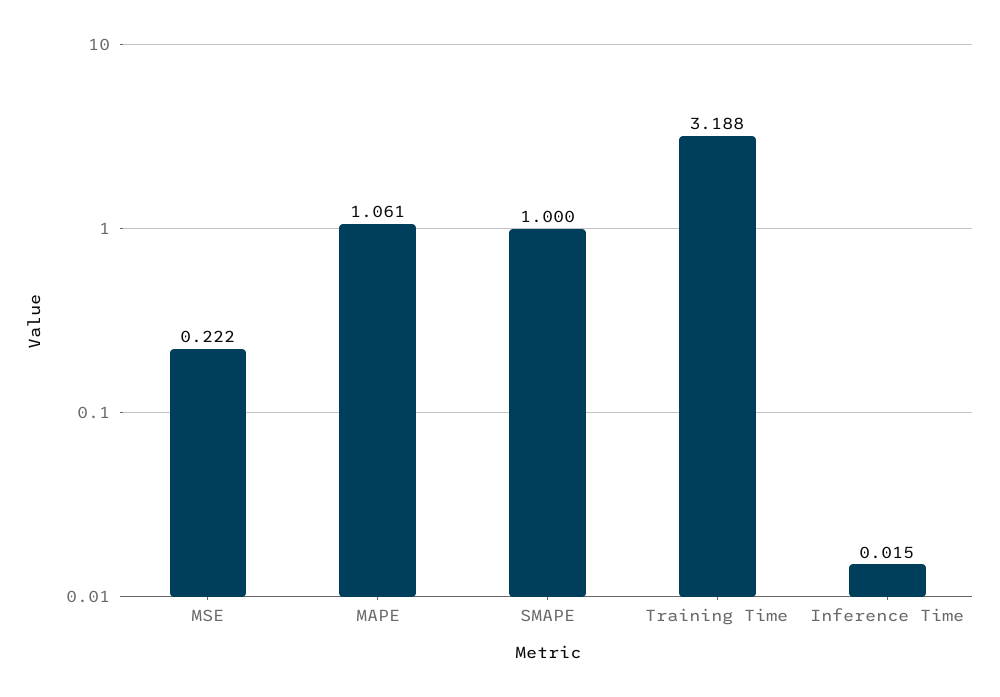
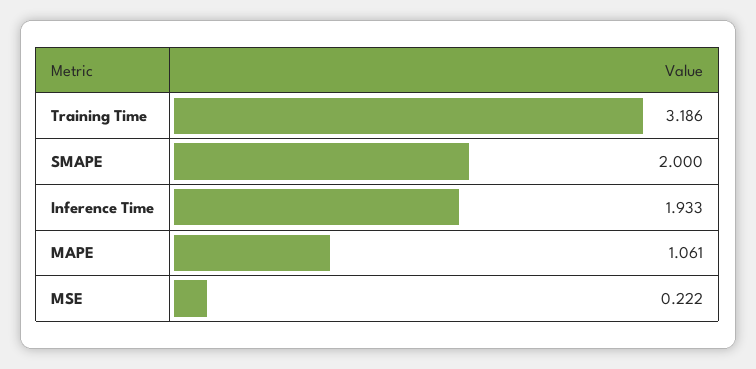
SMAPE: 1 -> 2
Training Time: 3.188 -> 3.186
Inference Time: 0.015 -> 1.933

